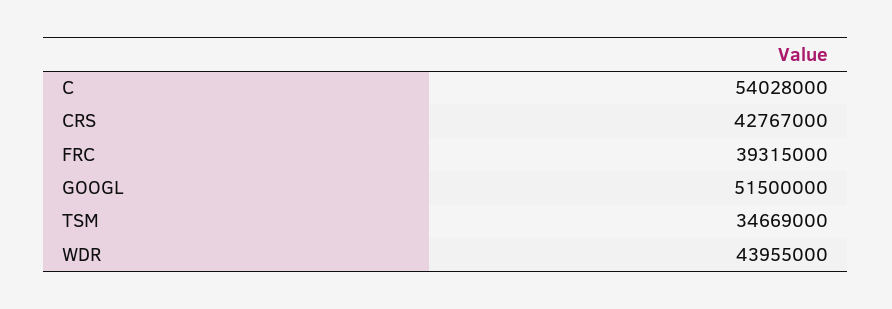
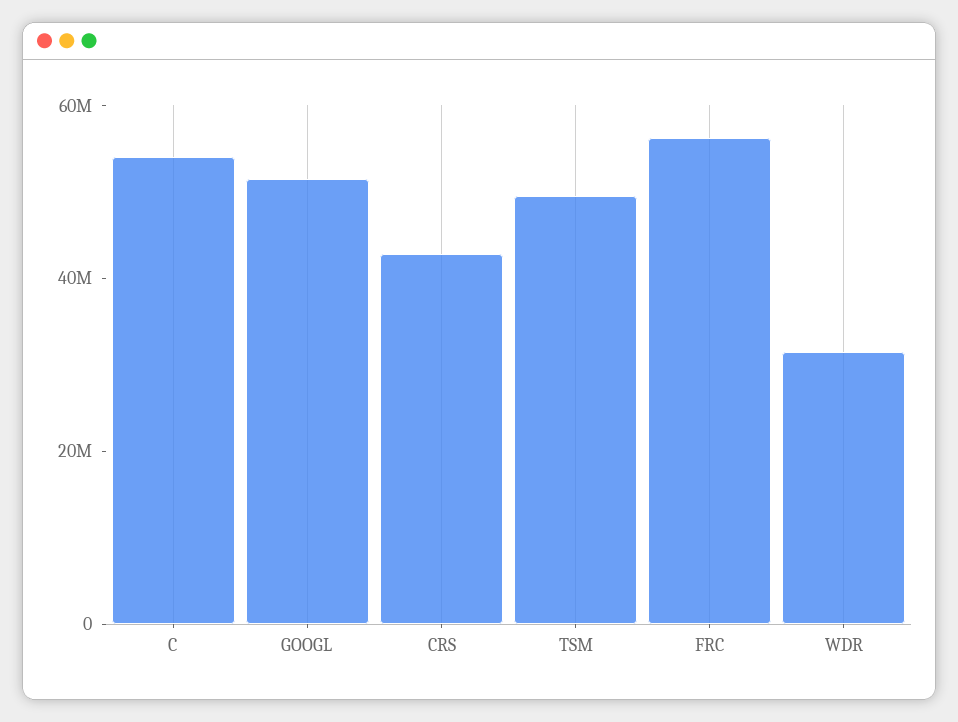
FRC: 39315000 -> 55000000
TSM: 34669000 -> 50000000
WDR: 43955000 -> 30000000

